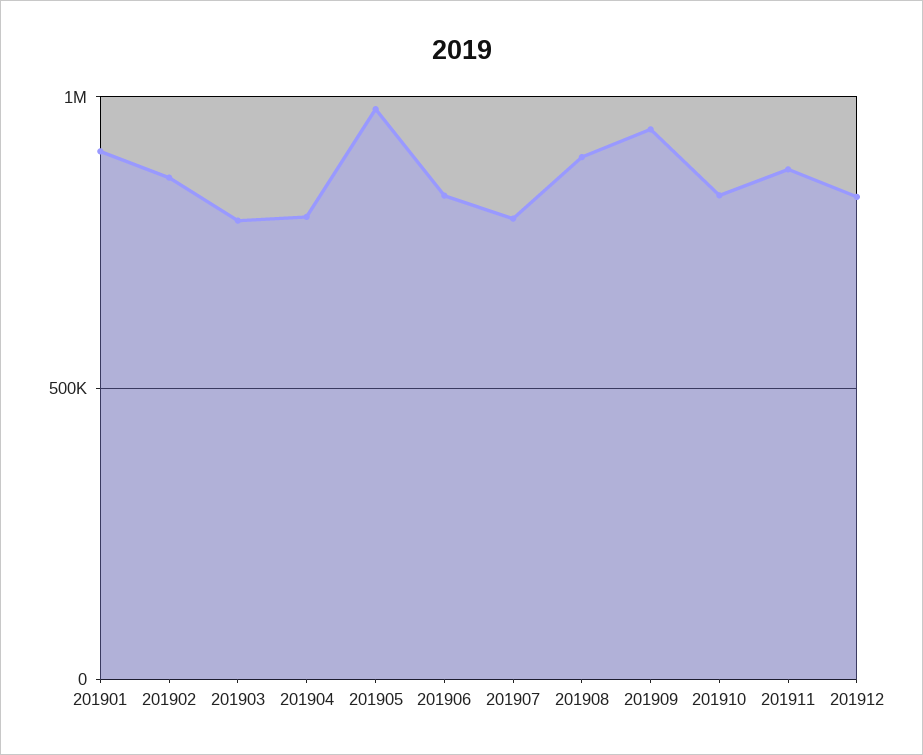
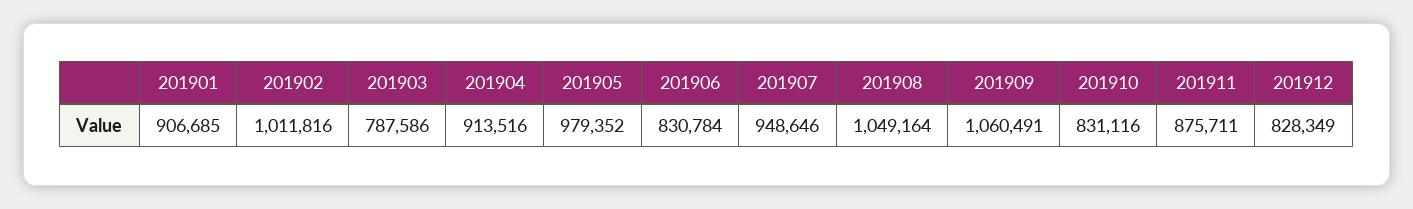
201902: 850000 -> 1011816
201904: 800000 -> 913516
201907: 800000 -> 948646
201908: 900000 -> 1049164
201909: 950000 -> 1060491

